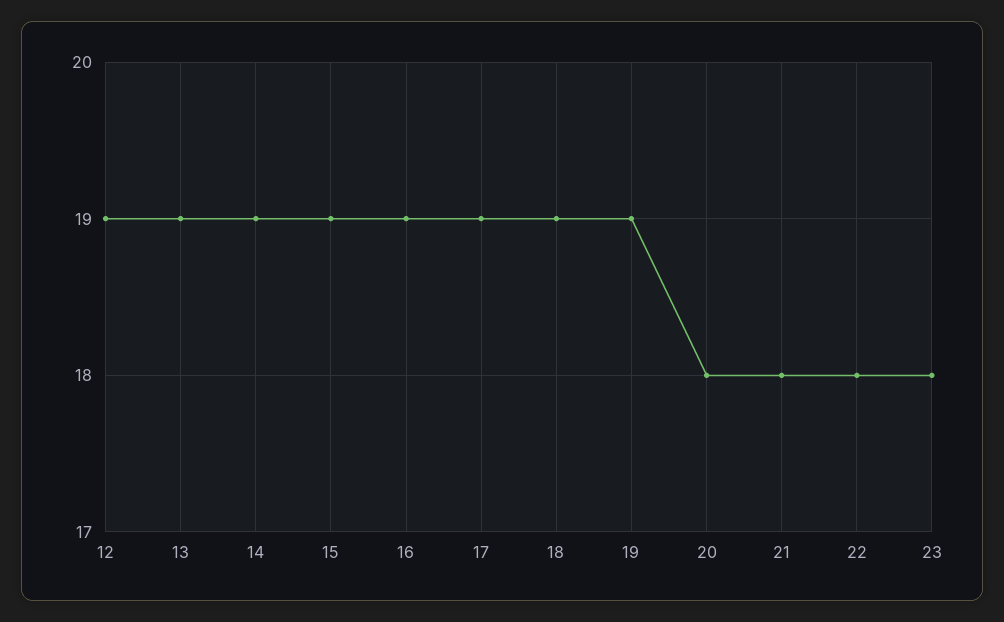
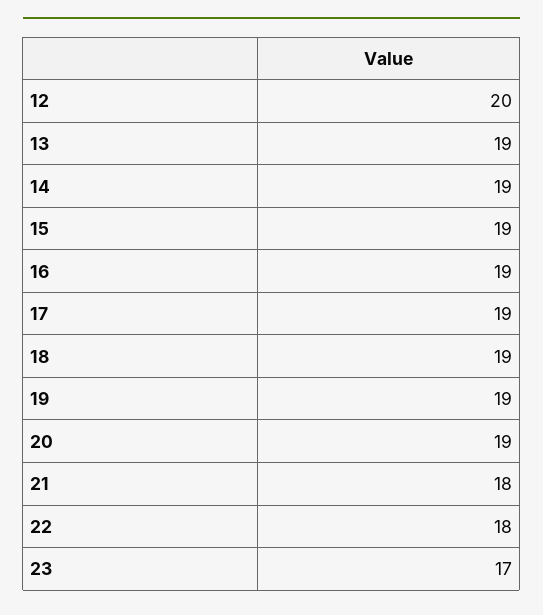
12: 19 -> 20
20: 18 -> 19
23: 18 -> 17

